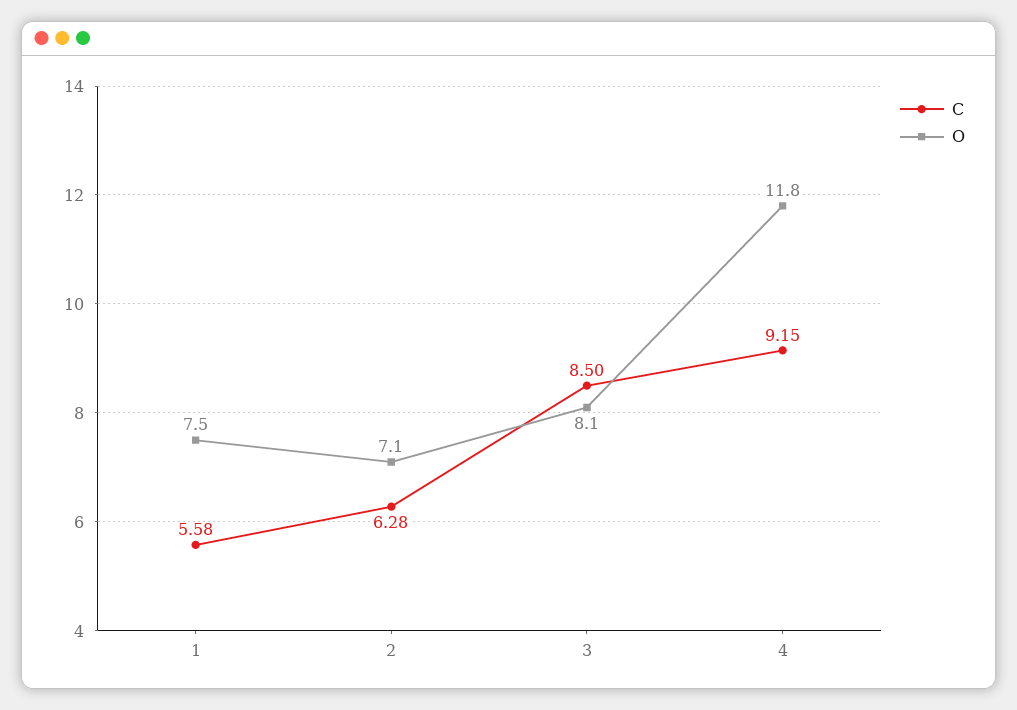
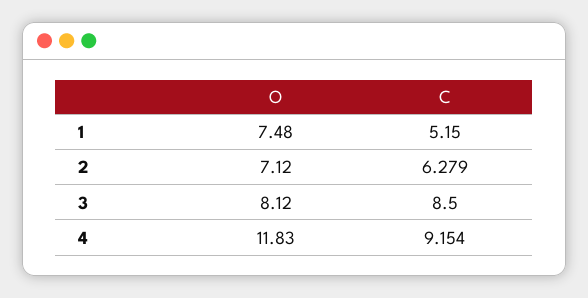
C, 1: 5.58 -> 5.15

